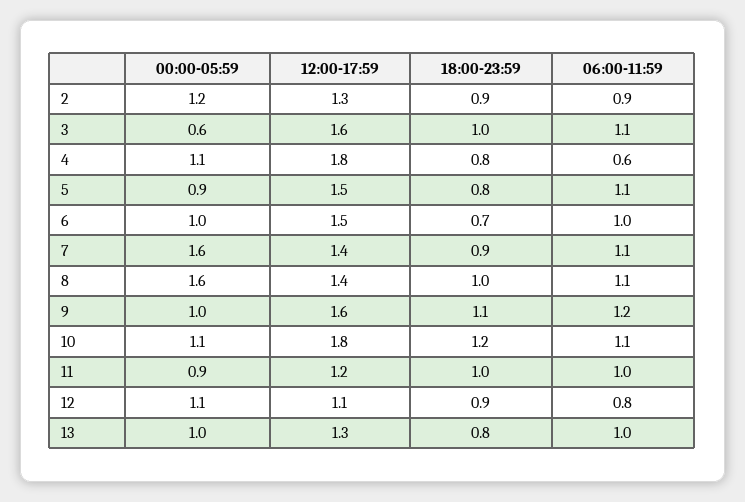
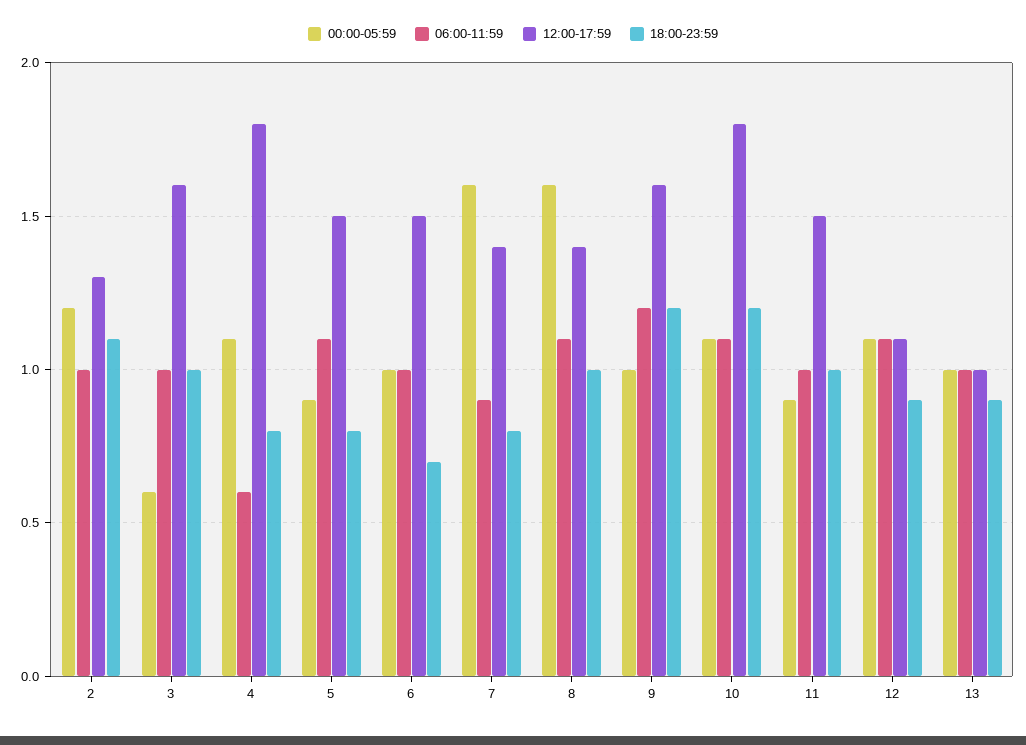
18:00-23:59, 2: 0.9 -> 1.1
06:00-11:59, 2: 0.9 -> 1
06:00-11:59, 3: 1.1 -> 1
18:00-23:59, 7: 0.9 -> 0.8
06:00-11:59, 7: 1.1 -> 0.9
18:00-23:59, 9: 1.1 -> 1.2
12:00-17:59, 11: 1.2 -> 1.5
06:00-11:59, 12: 0.8 -> 1.1
12:00-17:59, 13: 1.3 -> 1
18:00-23:59, 13: 0.8 -> 0.9

